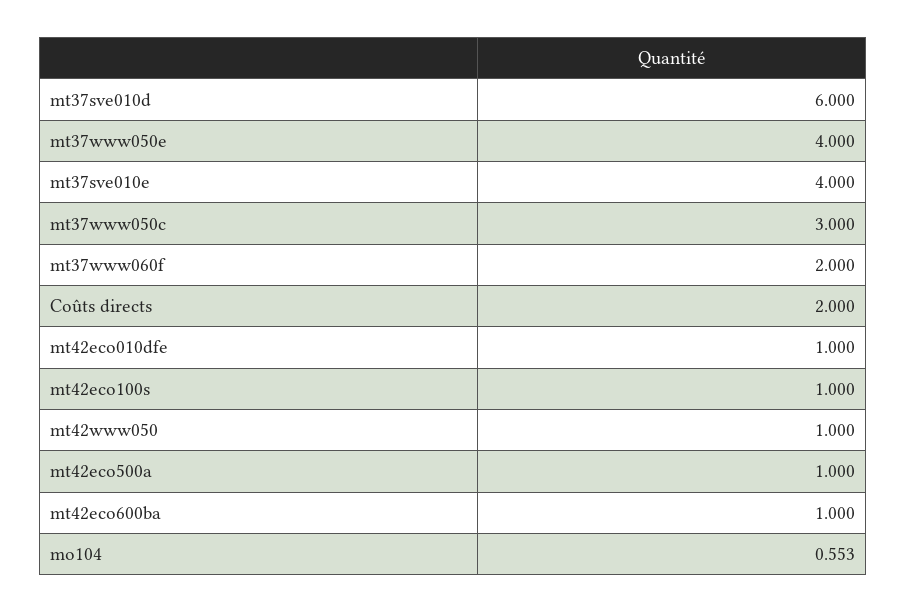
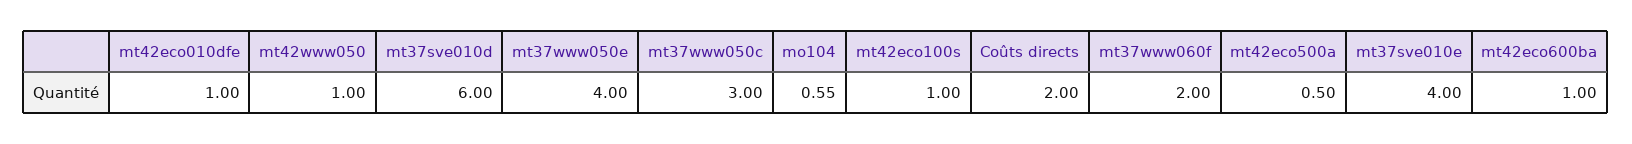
mt42eco500a: 1 -> 0.5

